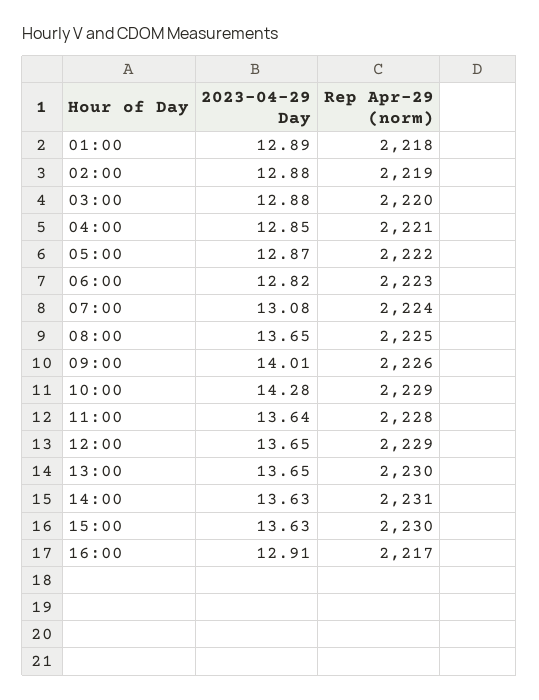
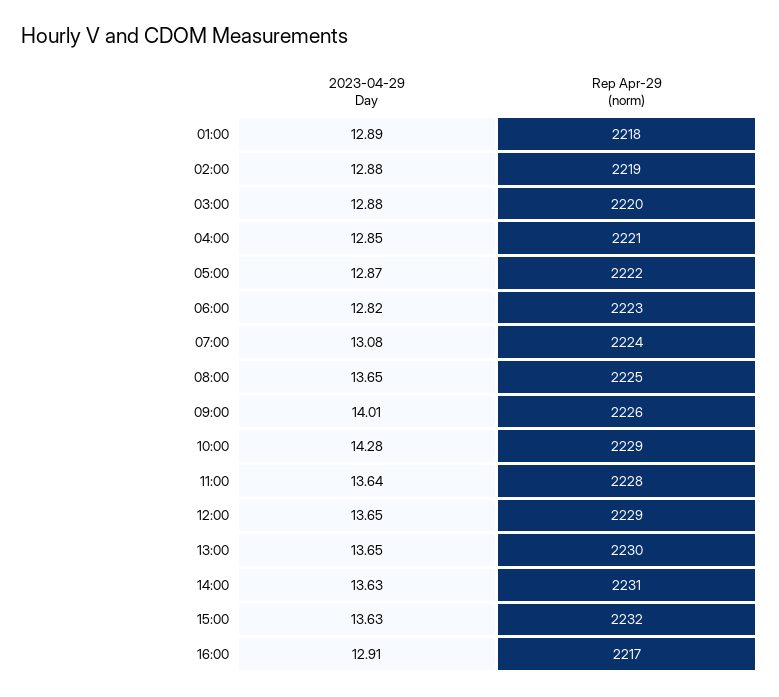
Rep Apr-29 (norm), 15:00: 2230 -> 2232

